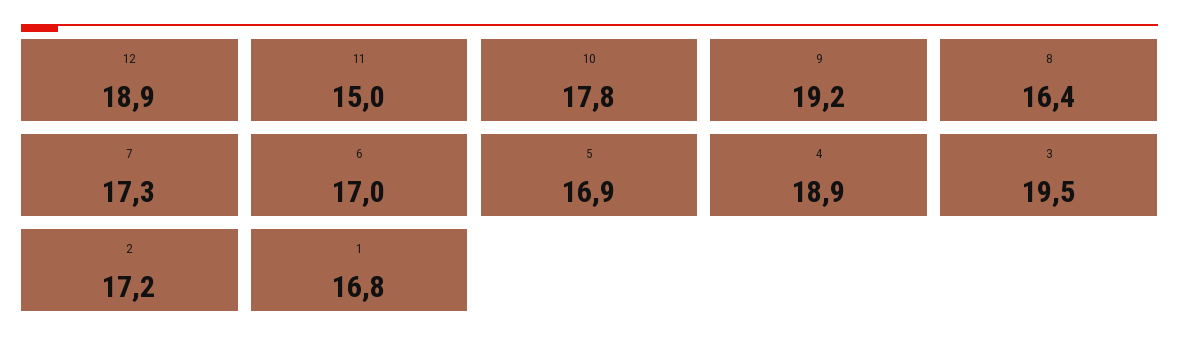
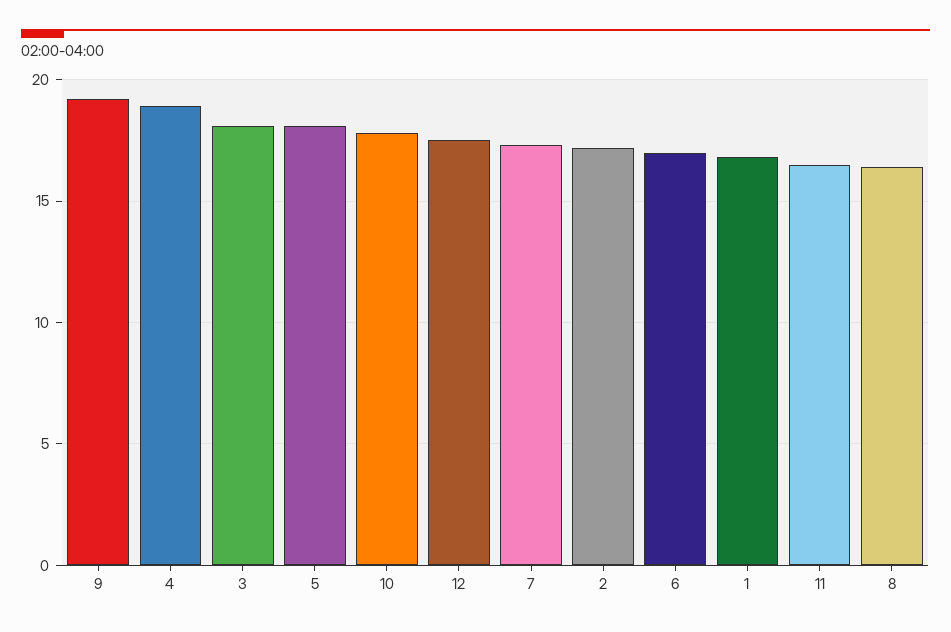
12: 18.9 -> 17.5
11: 15 -> 16.5
5: 16.9 -> 18
3: 19.5 -> 18

